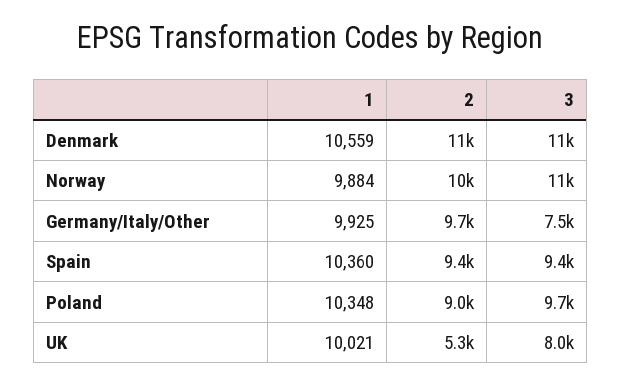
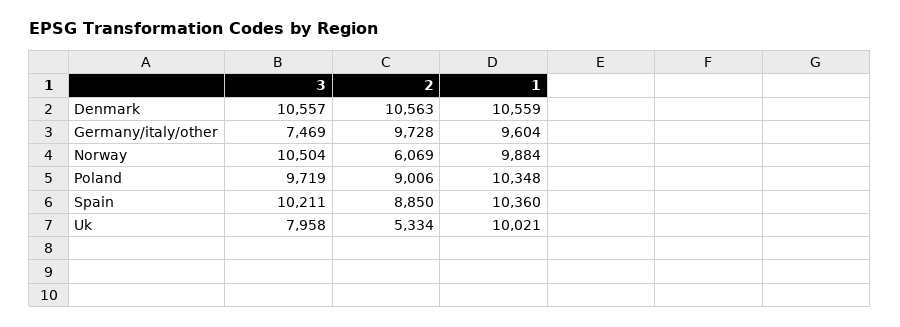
2, Norway: 10000 -> 6069
1, Germany/Italy/Other: 9925 -> 9604
2, Spain: 9400 -> 8850
3, Spain: 9400 -> 10211

